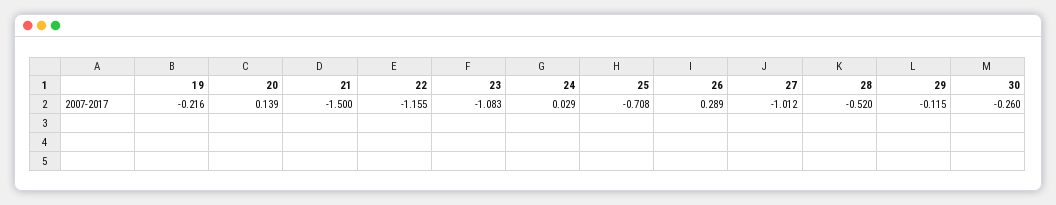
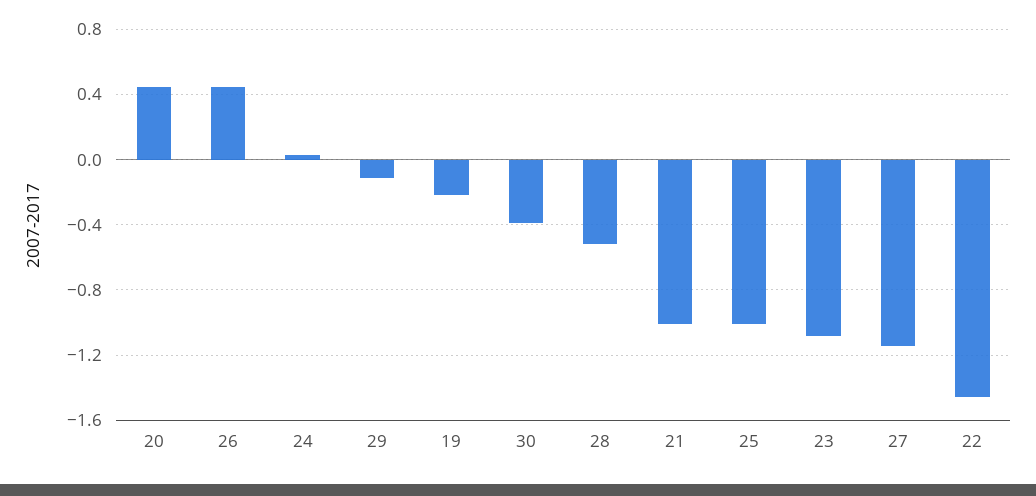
20: 0.139 -> 0.45
21: -1.5 -> -1
22: -1.155 -> -1.45
25: -0.708 -> -1
26: 0.289 -> 0.45
27: -1.012 -> -1.15
30: -0.26 -> -0.4

